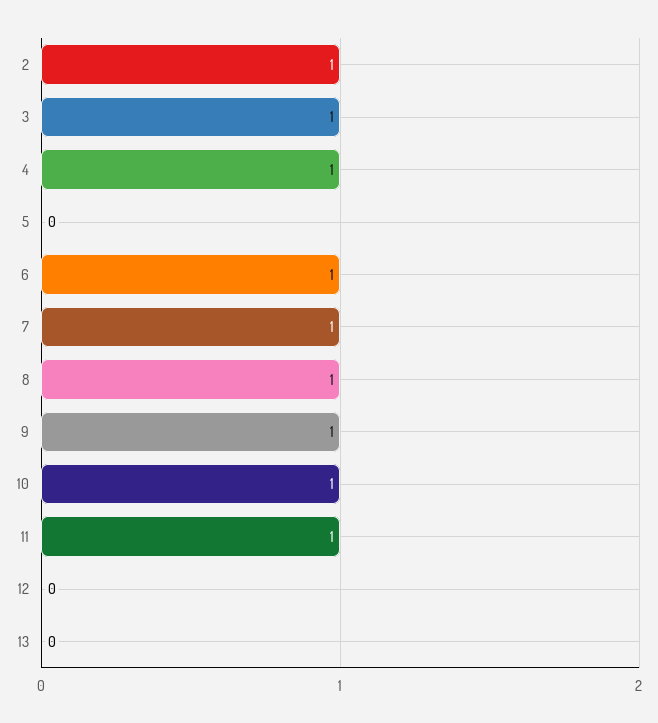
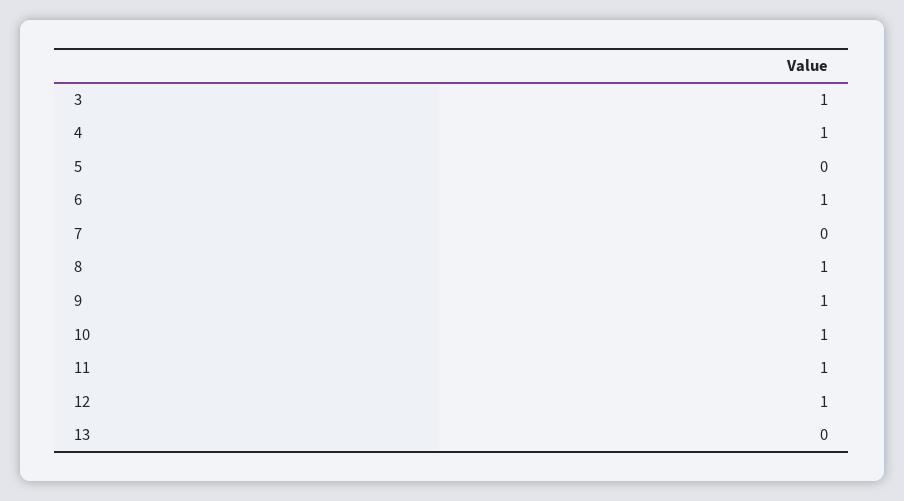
2: 1 -> none
7: 1 -> 0
12: 0 -> 1

